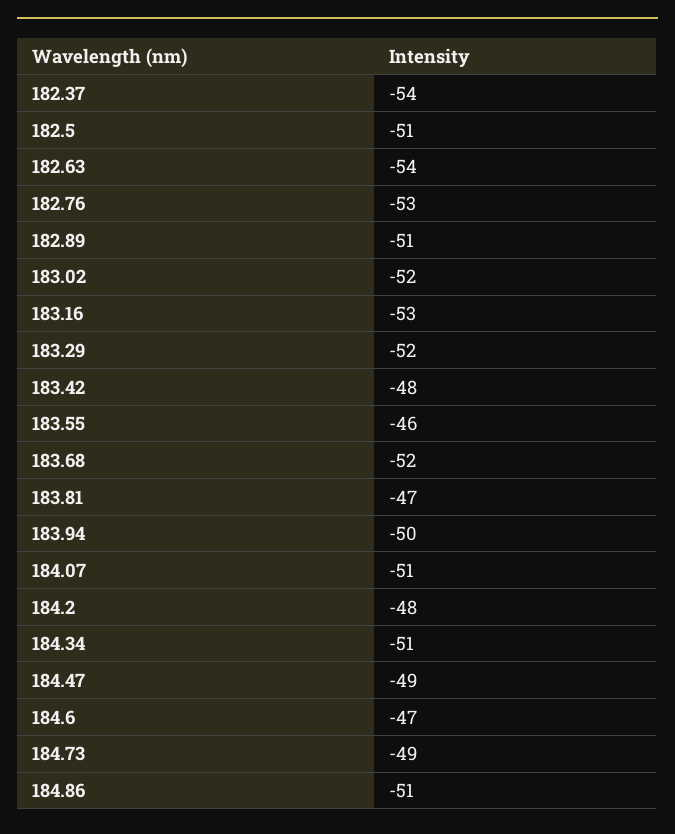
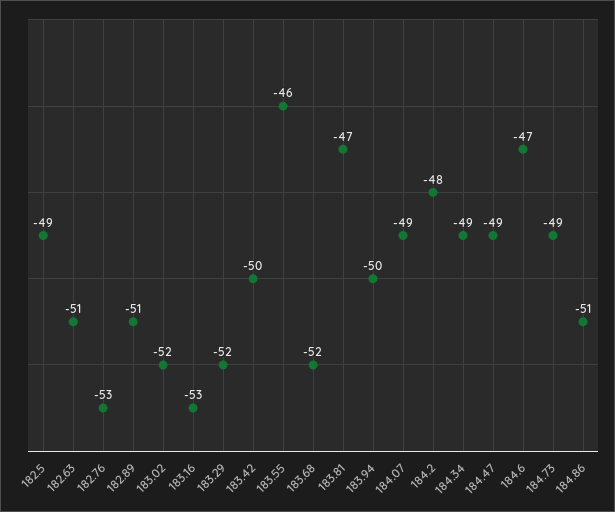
182.37: -54 -> none
182.5: -51 -> -49
182.63: -54 -> -51
183.42: -48 -> -50
184.07: -51 -> -49
184.34: -51 -> -49

